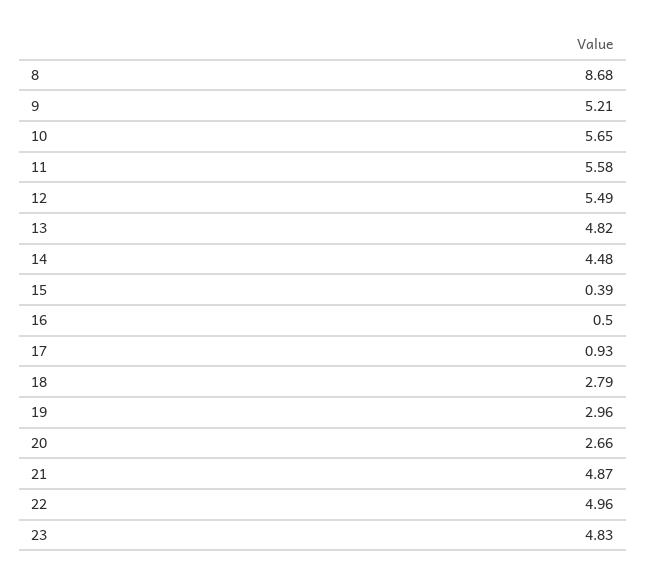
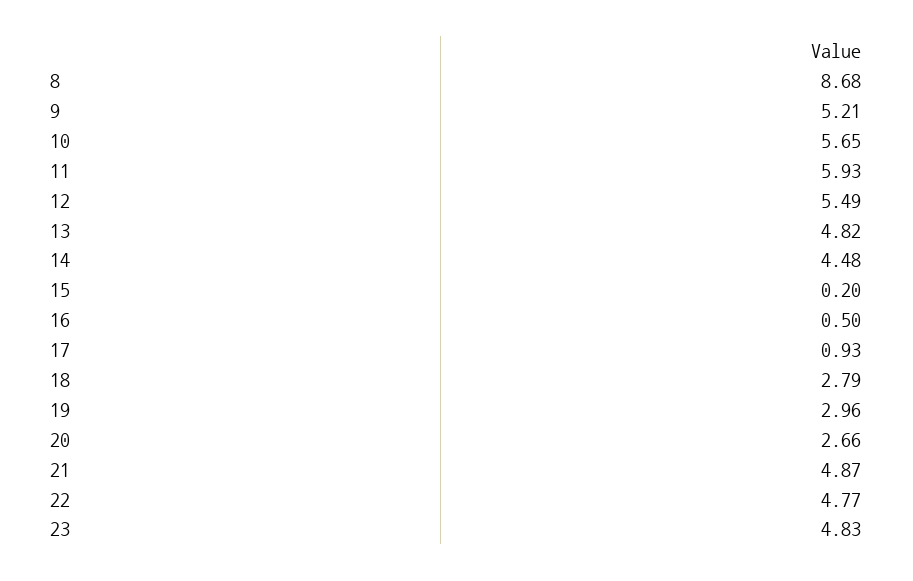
11: 5.58 -> 5.93
15: 0.39 -> 0.2
22: 4.96 -> 4.77

